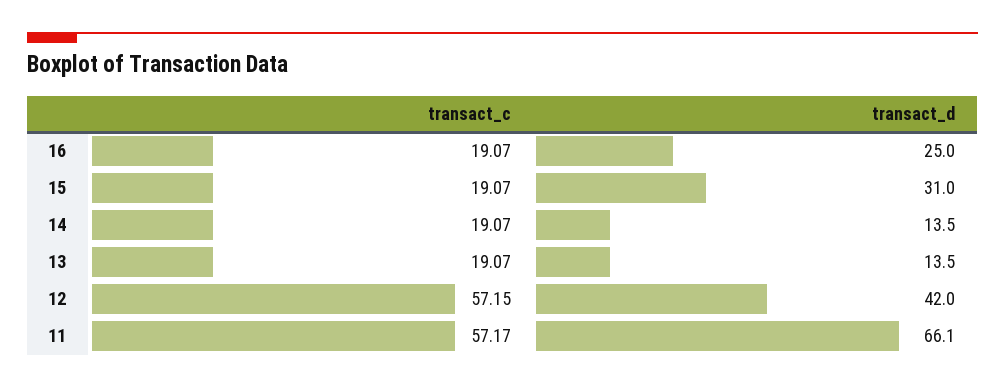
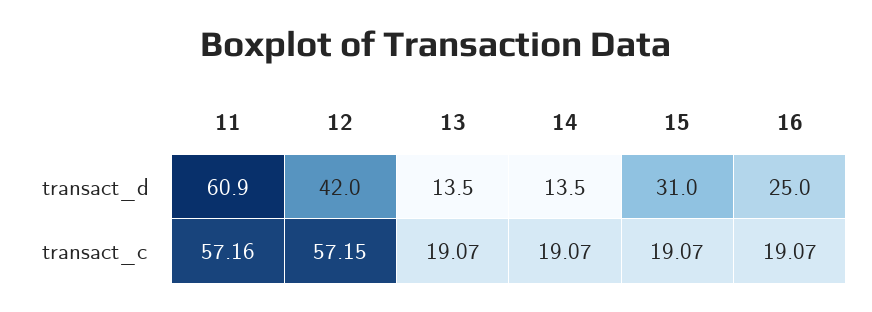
transact_c, 11: 57.17 -> 57.16
transact_d, 11: 66.1 -> 60.9

